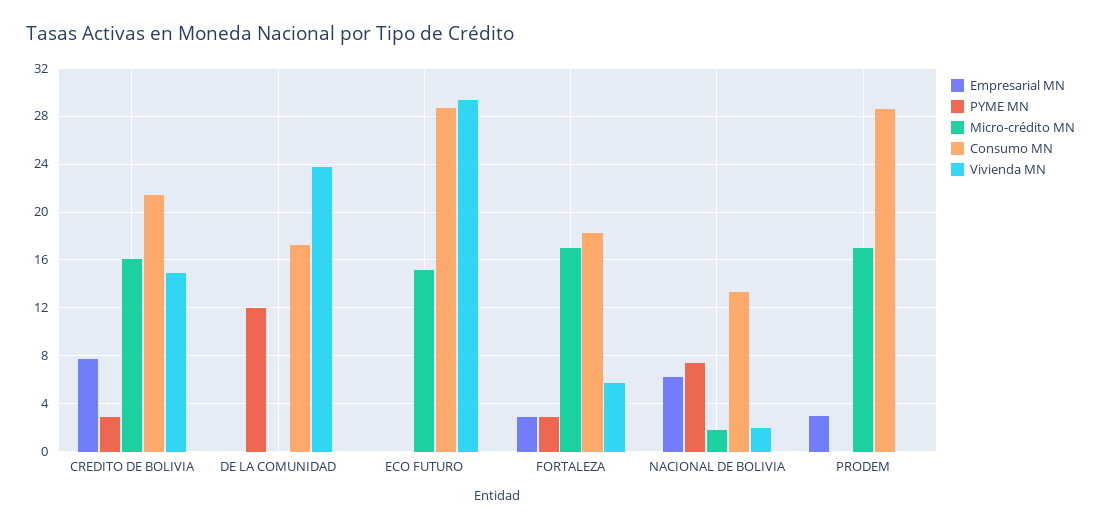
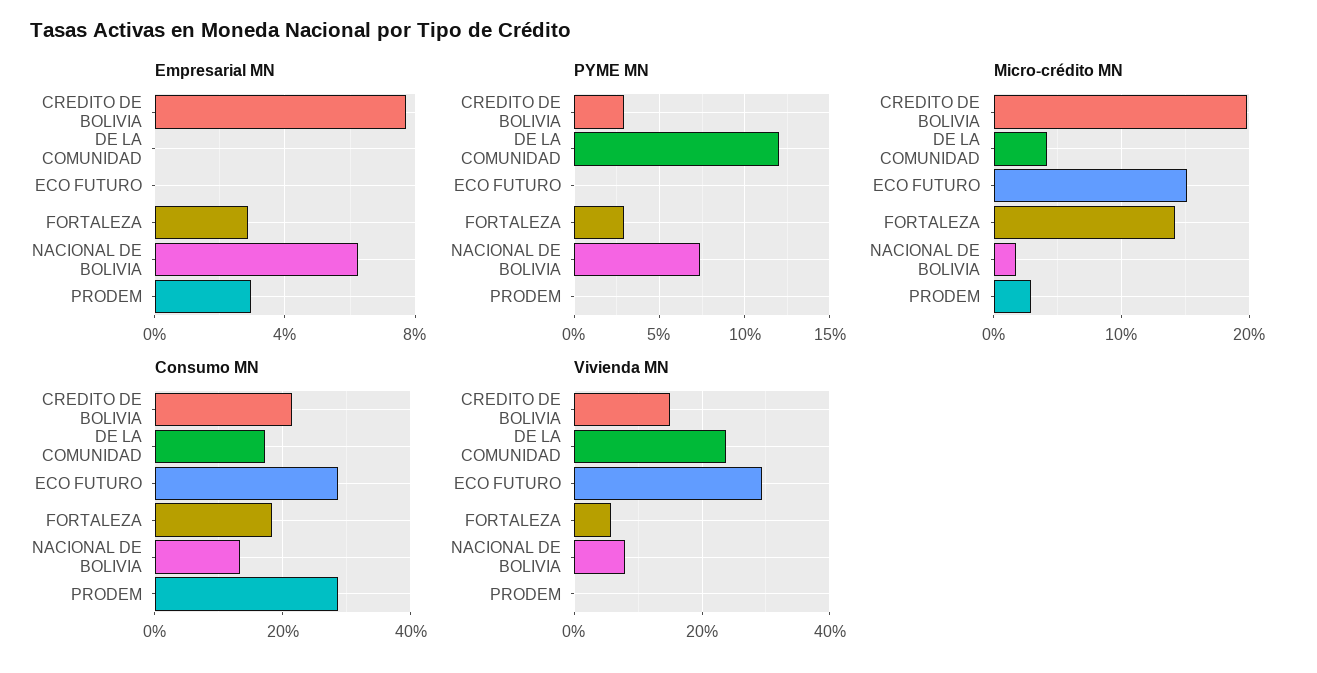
Micro-crédito MN, CREDITO DE BOLIVIA: 16 -> 20
Micro-crédito MN, DE LA COMUNIDAD: 0 -> 4
Micro-crédito MN, FORTALEZA: 17 -> 14
Vivienda MN, NACIONAL DE BOLIVIA: 2 -> 8
Micro-crédito MN, PRODEM: 17 -> 3

